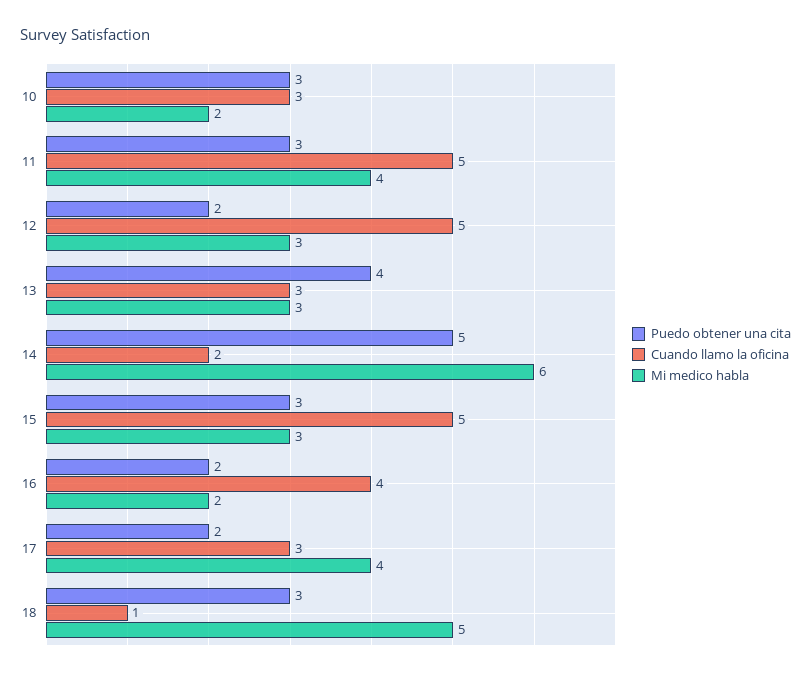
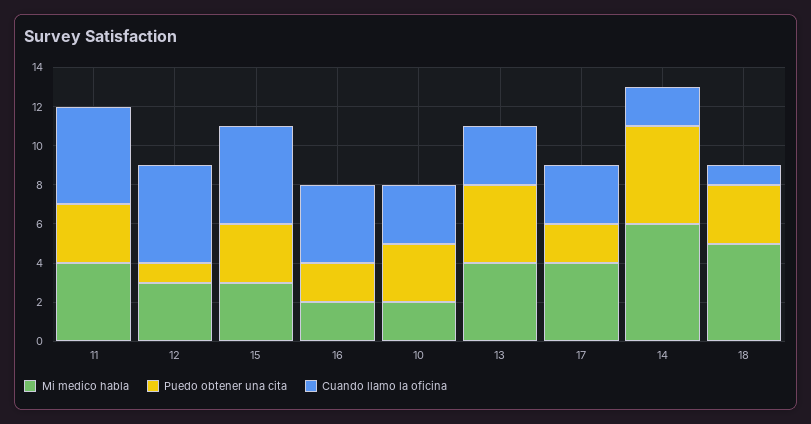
Puedo obtener una cita, 12: 2 -> 1
Mi medico habla, 13: 3 -> 4

